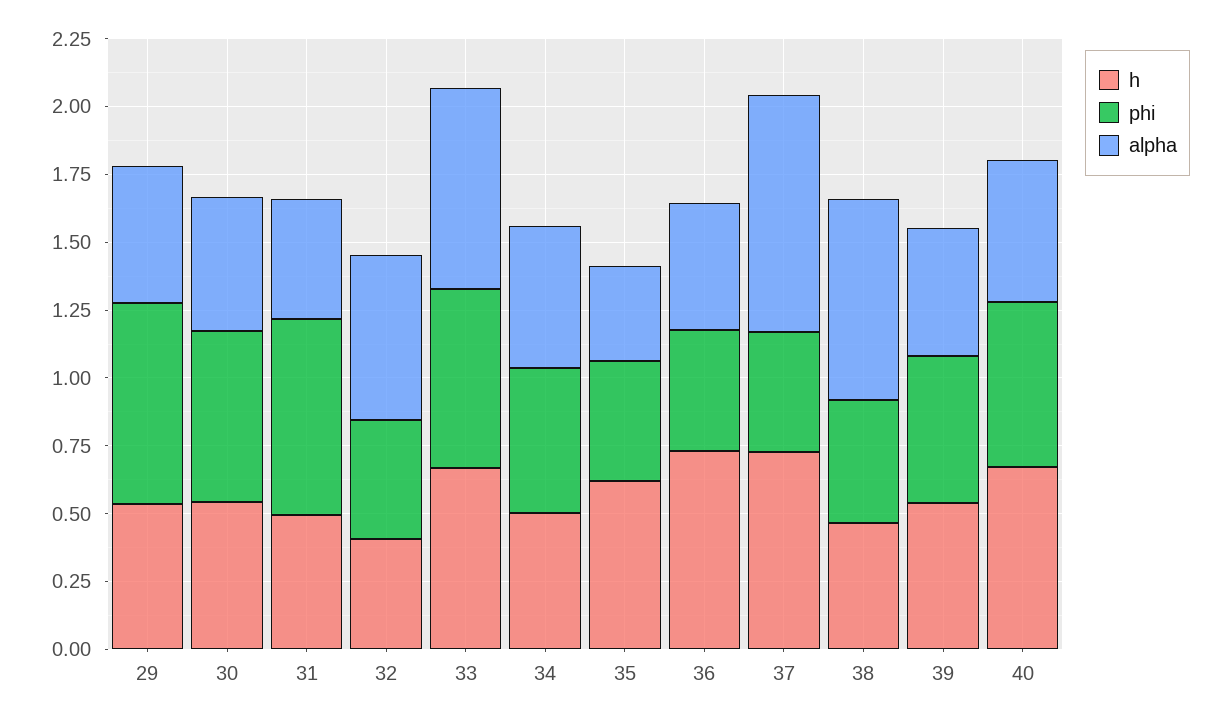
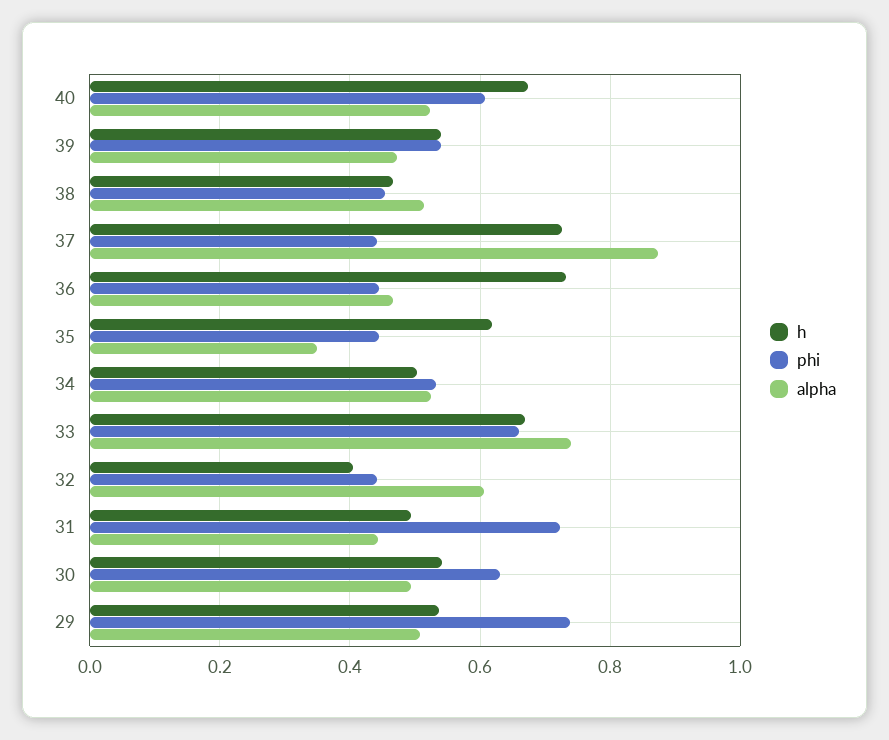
alpha, 38: 0.75 -> 0.52

